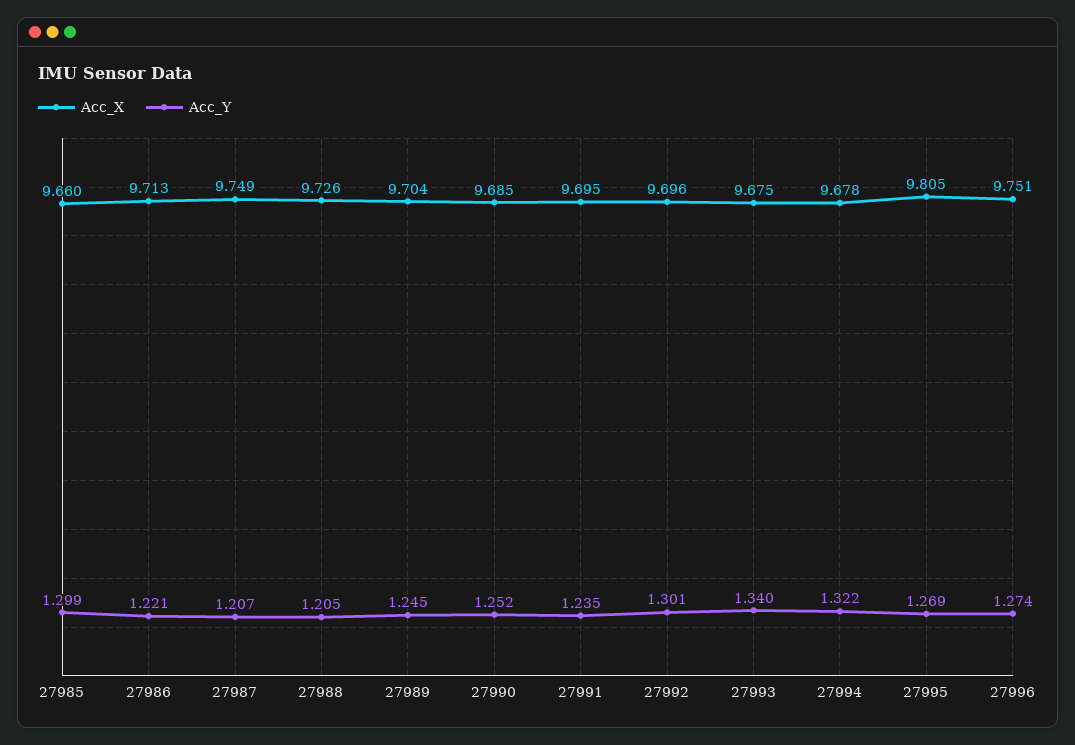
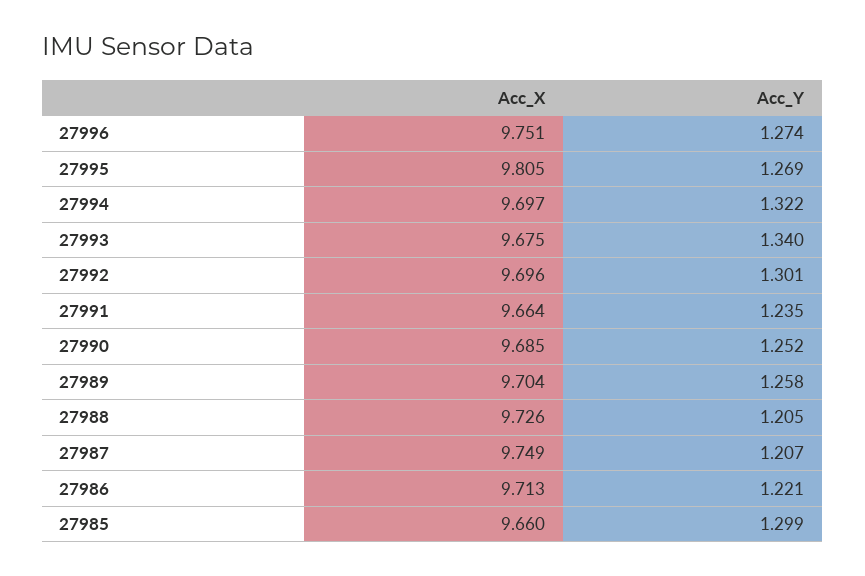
Acc_Y, 27989: 1.245 -> 1.258
Acc_X, 27991: 9.695 -> 9.664
Acc_X, 27994: 9.678 -> 9.697

